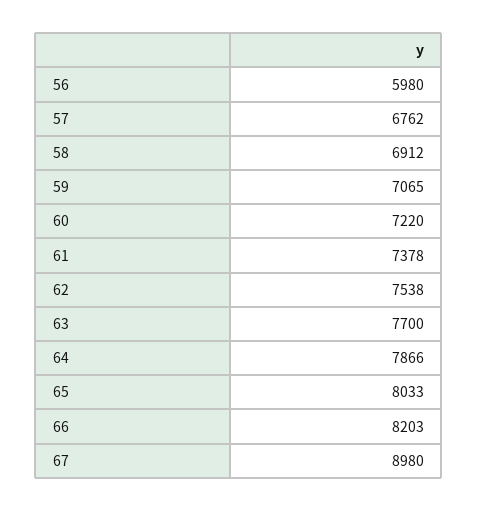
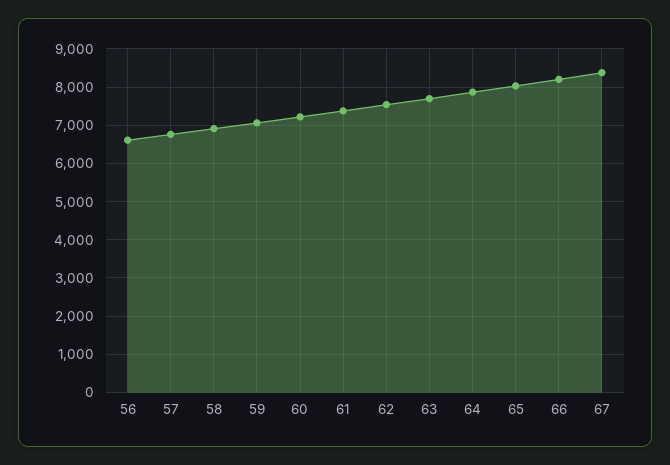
56: 5980 -> 6600
67: 8980 -> 8400

